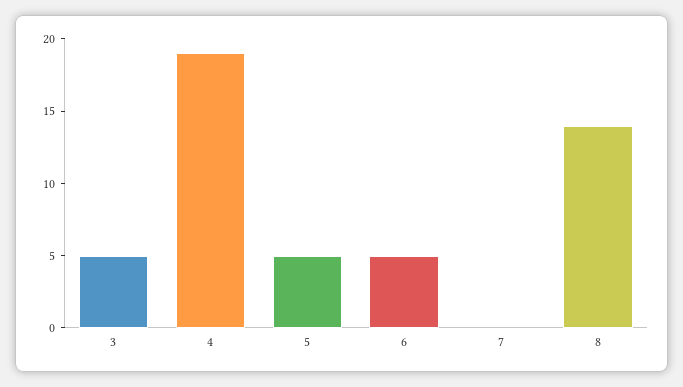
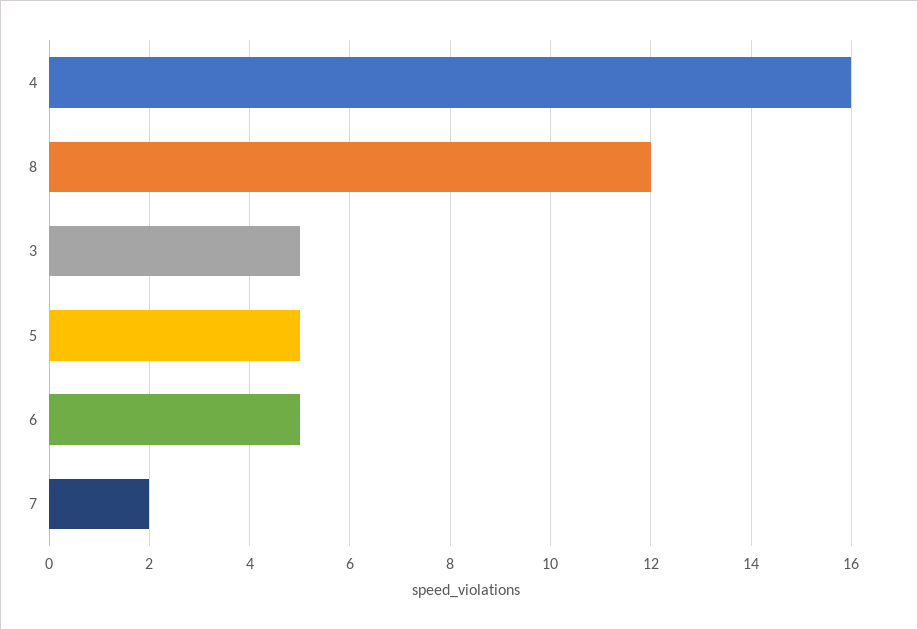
4: 19 -> 16
7: 0 -> 2
8: 14 -> 12

